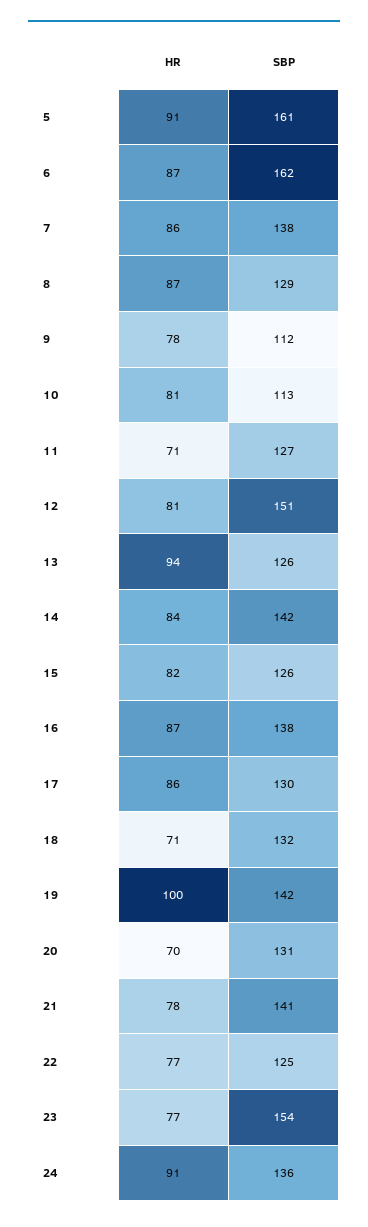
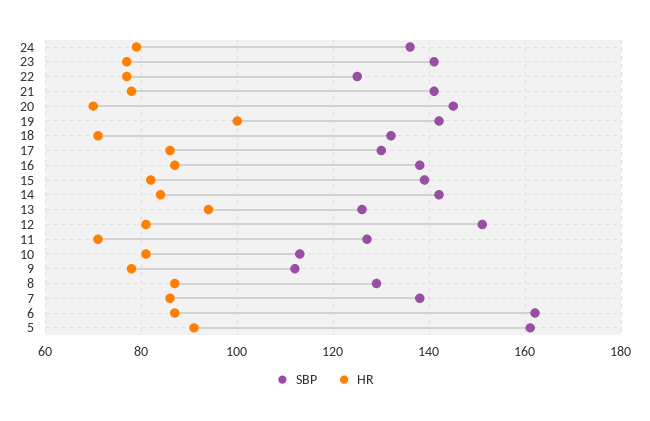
SBP, 15: 126 -> 140
SBP, 20: 131 -> 145
SBP, 23: 154 -> 140
HR, 24: 91 -> 80

